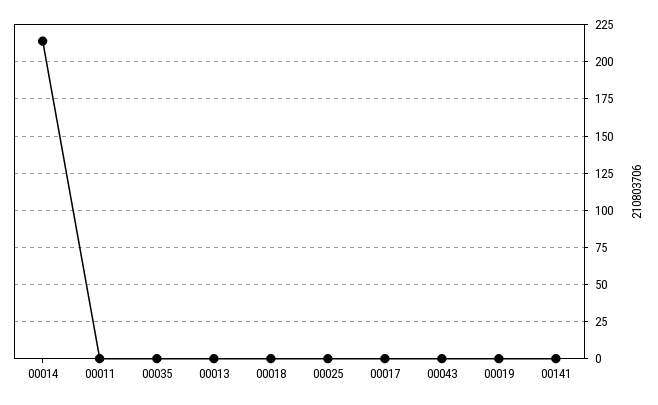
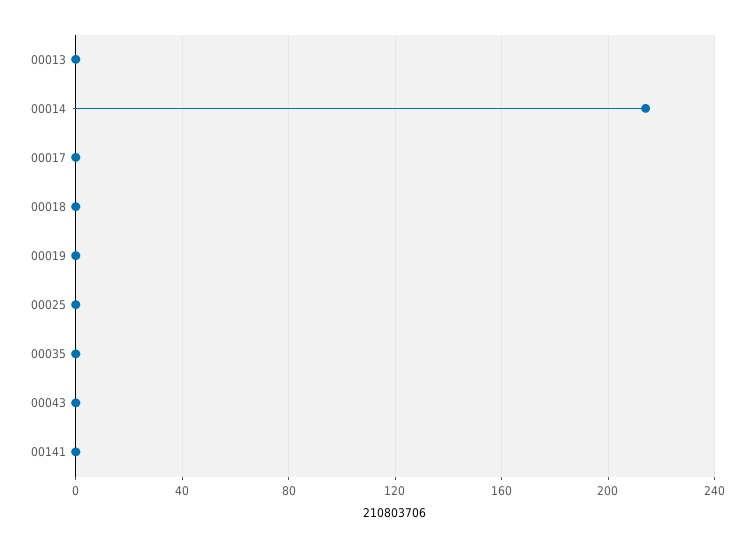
00011: 0 -> none

